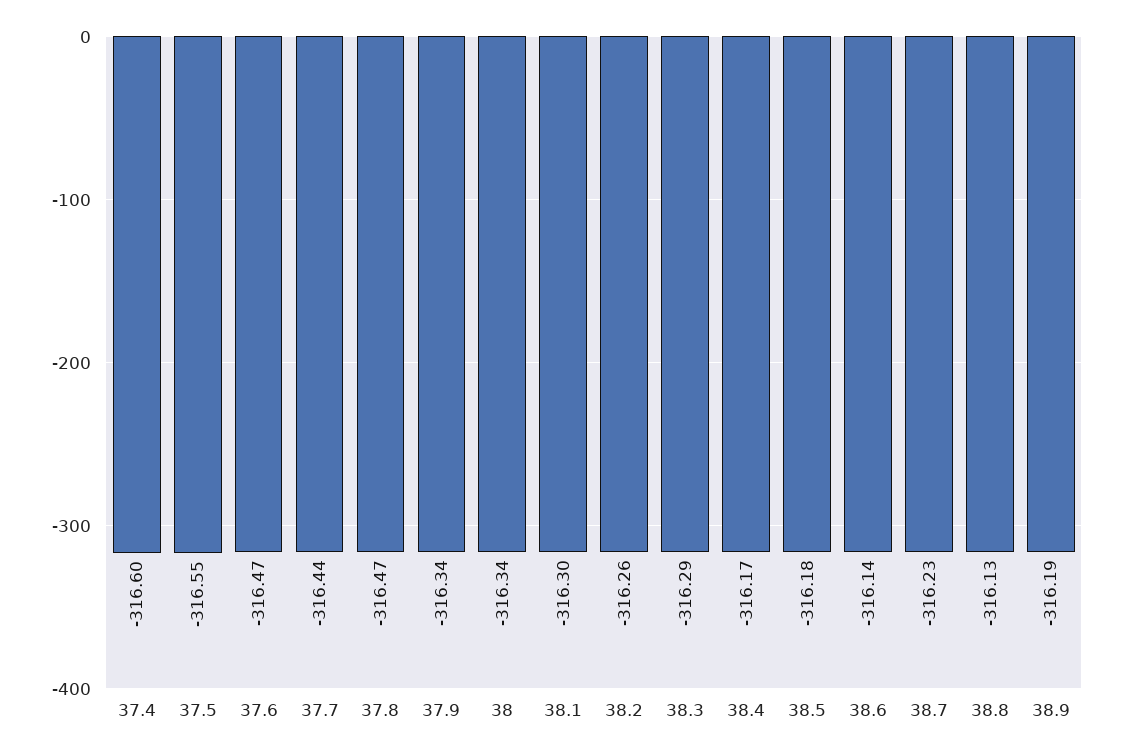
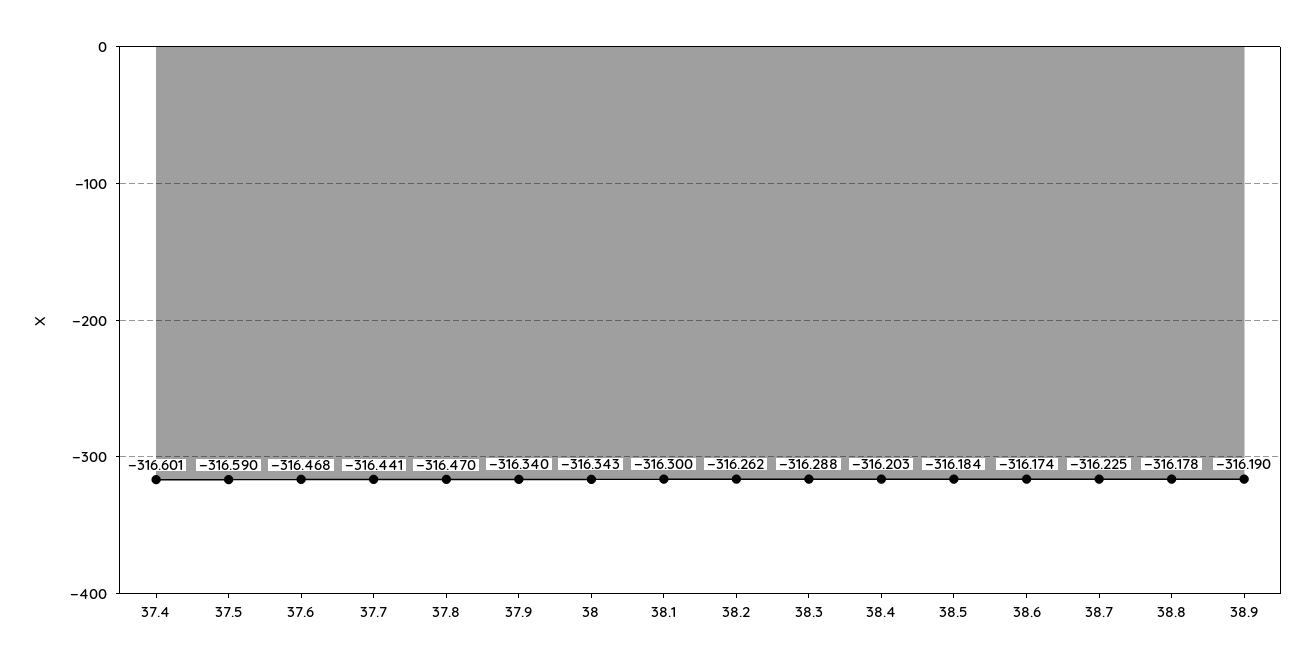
37.5: -316.55 -> -316.59
38.4: -316.17 -> -316.203
38.6: -316.14 -> -316.174
38.8: -316.13 -> -316.178

